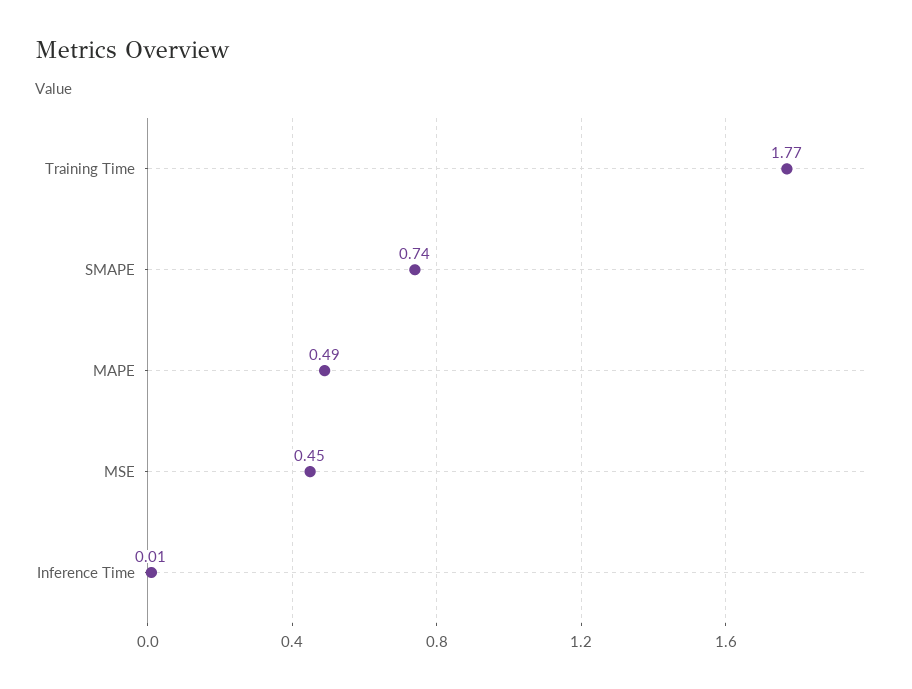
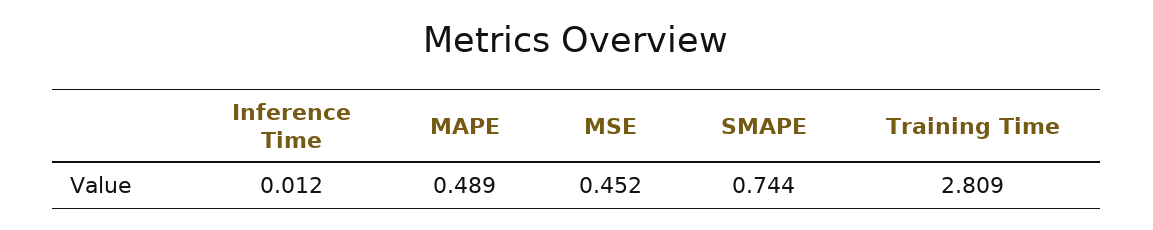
Training Time: 1.77 -> 2.809

